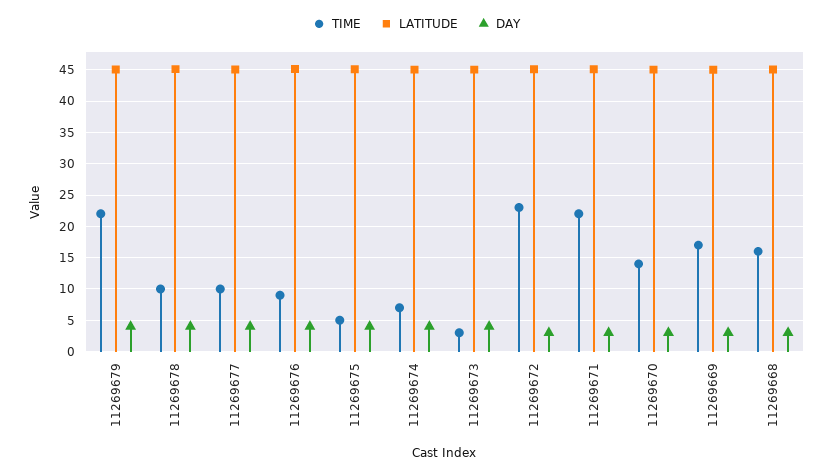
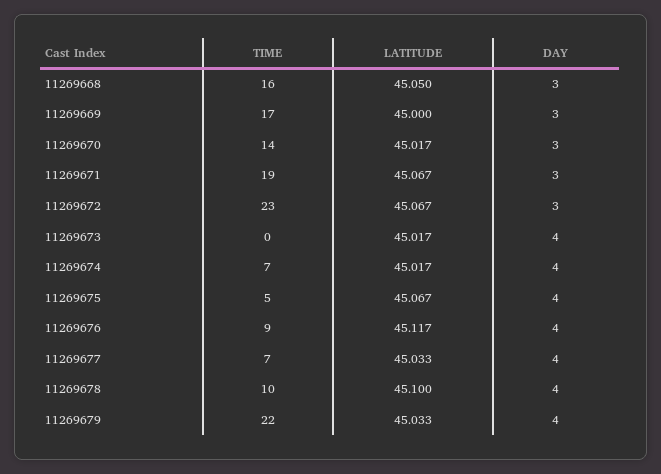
TIME, 11269677: 10 -> 7
TIME, 11269673: 3 -> 0
TIME, 11269671: 22 -> 19

